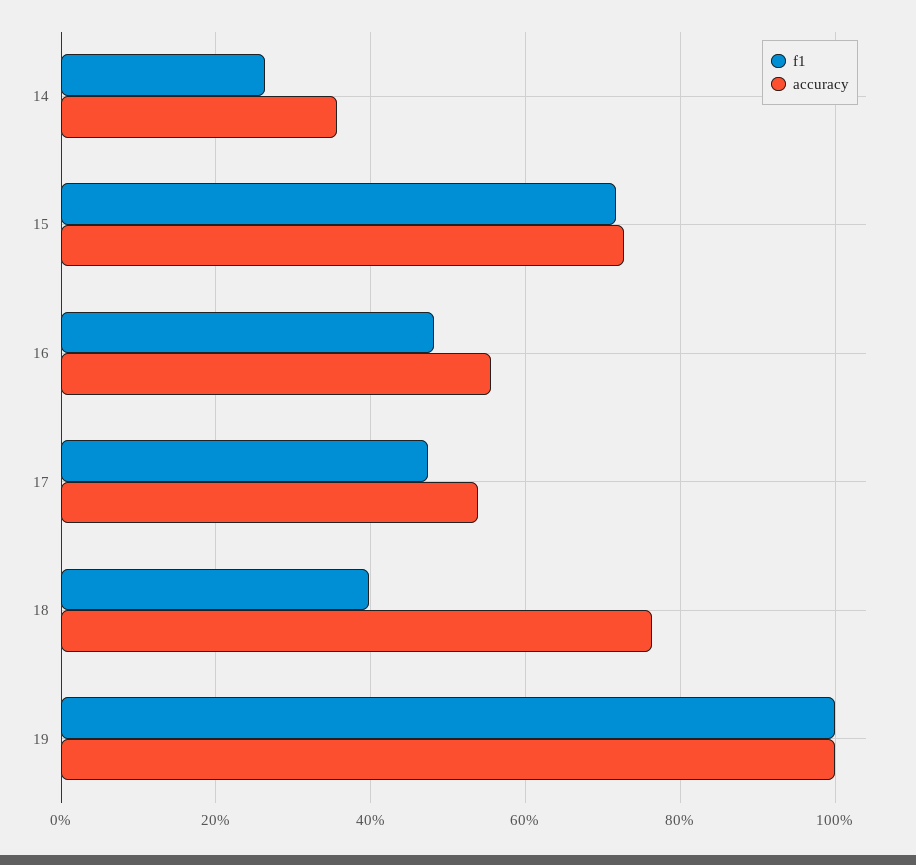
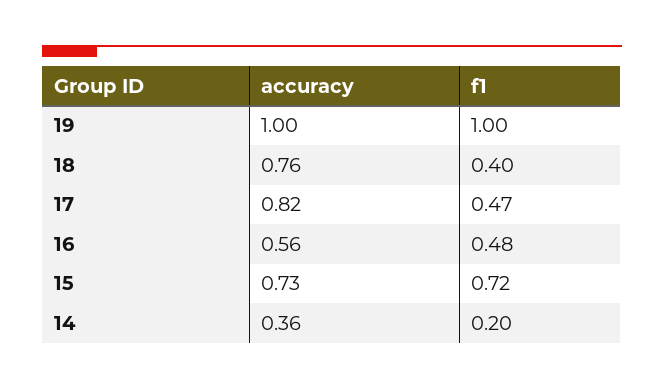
f1, 14: 0.26 -> 0.2
accuracy, 17: 0.54 -> 0.82

